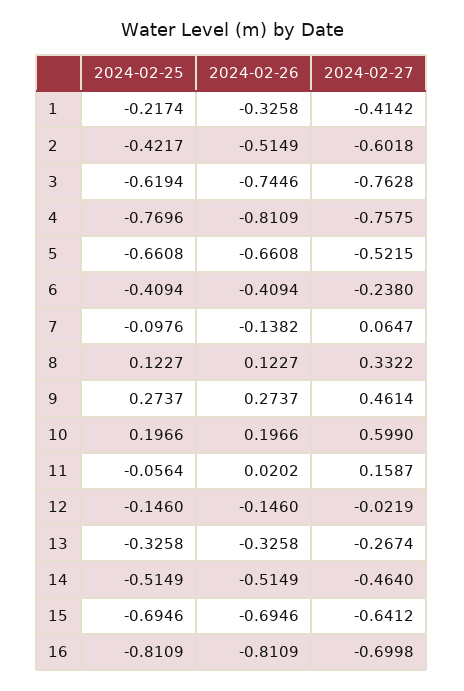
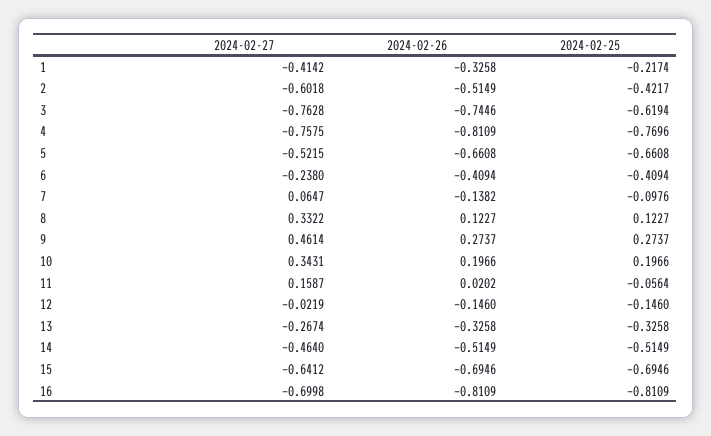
2024-02-27, 10: 0.599 -> 0.3431

